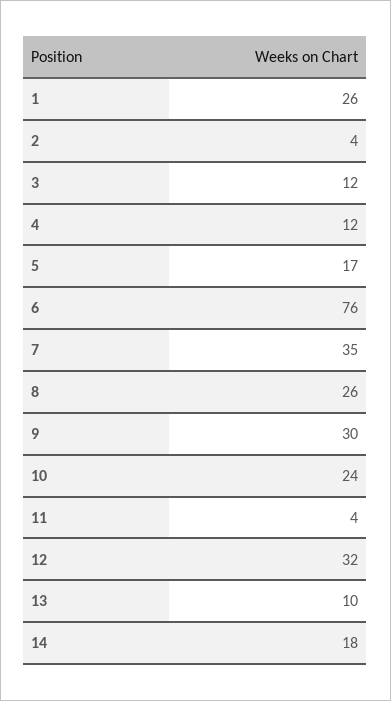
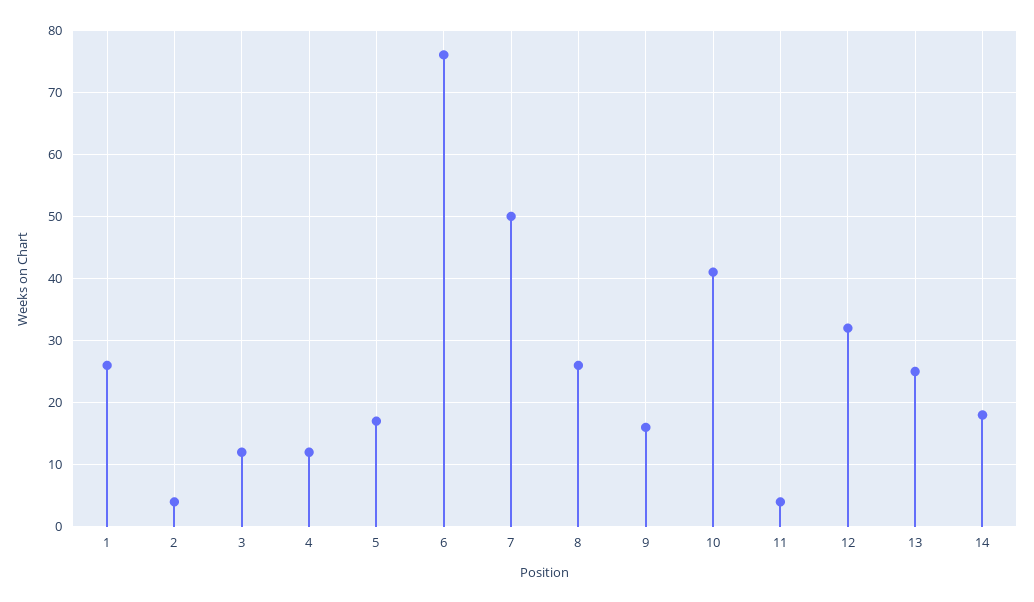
7: 35 -> 50
9: 30 -> 16
10: 24 -> 41
13: 10 -> 25

